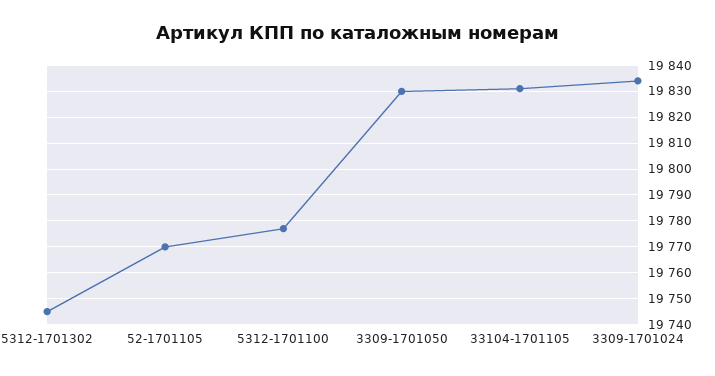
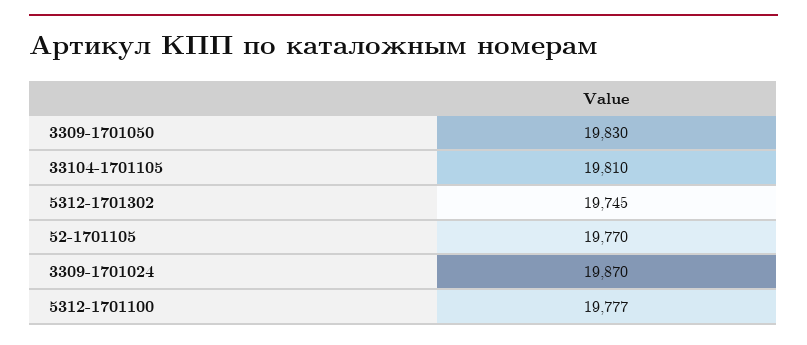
33104-1701105: 19830 -> 19810
3309-1701024: 19835 -> 19870

